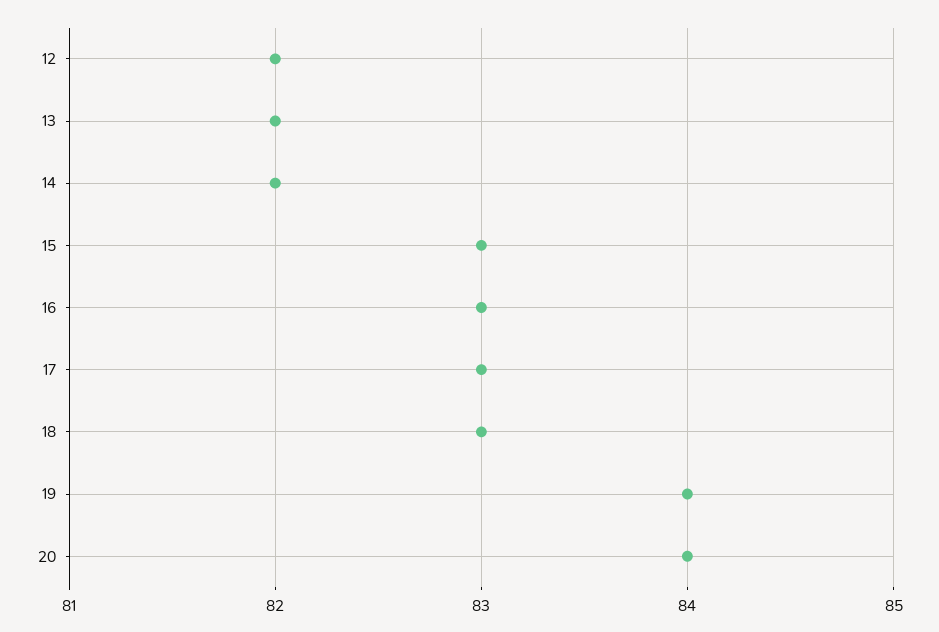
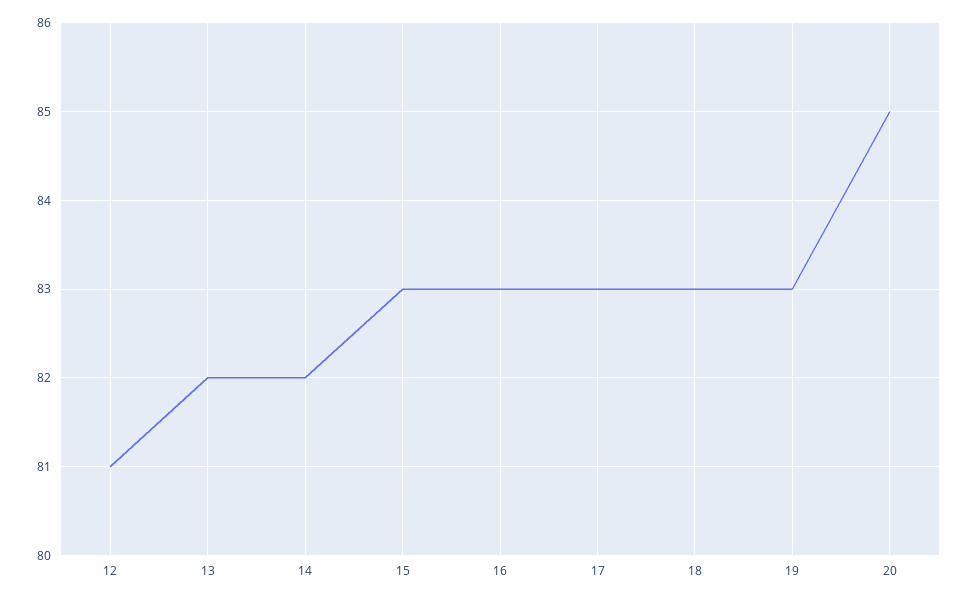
12: 82 -> 81
19: 84 -> 83
20: 84 -> 85

